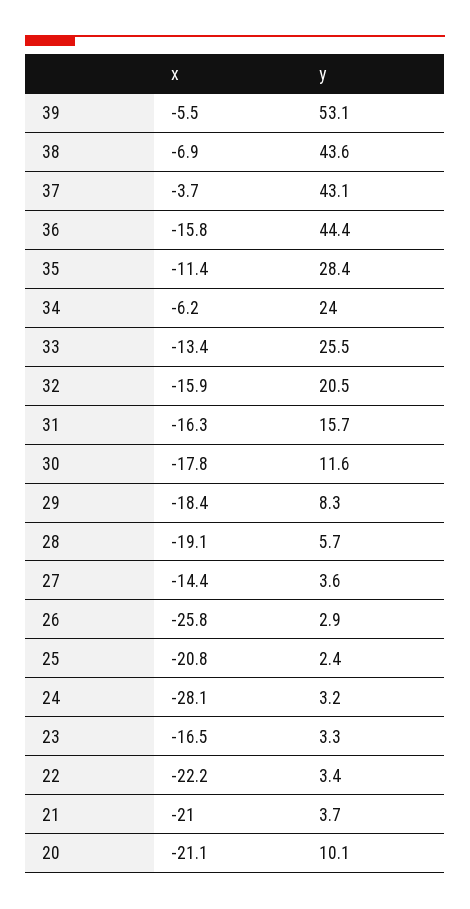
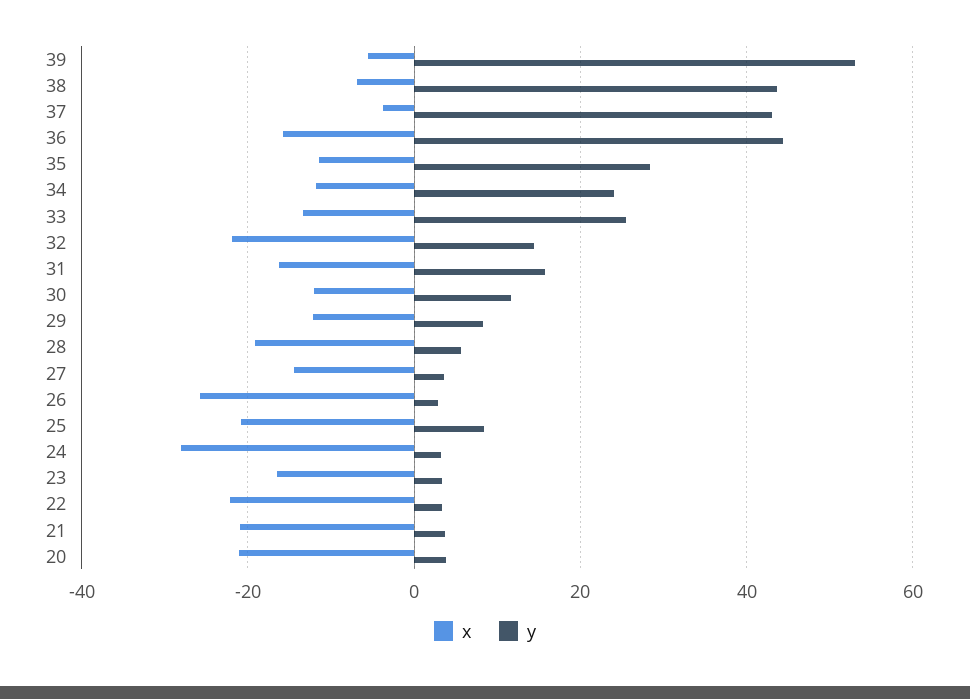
x, 34: -6.2 -> -12
x, 32: -15.9 -> -22
y, 32: 20.5 -> 14
x, 30: -17.8 -> -12
x, 29: -18.4 -> -12
y, 25: 2.4 -> 8
y, 20: 10.1 -> 4

